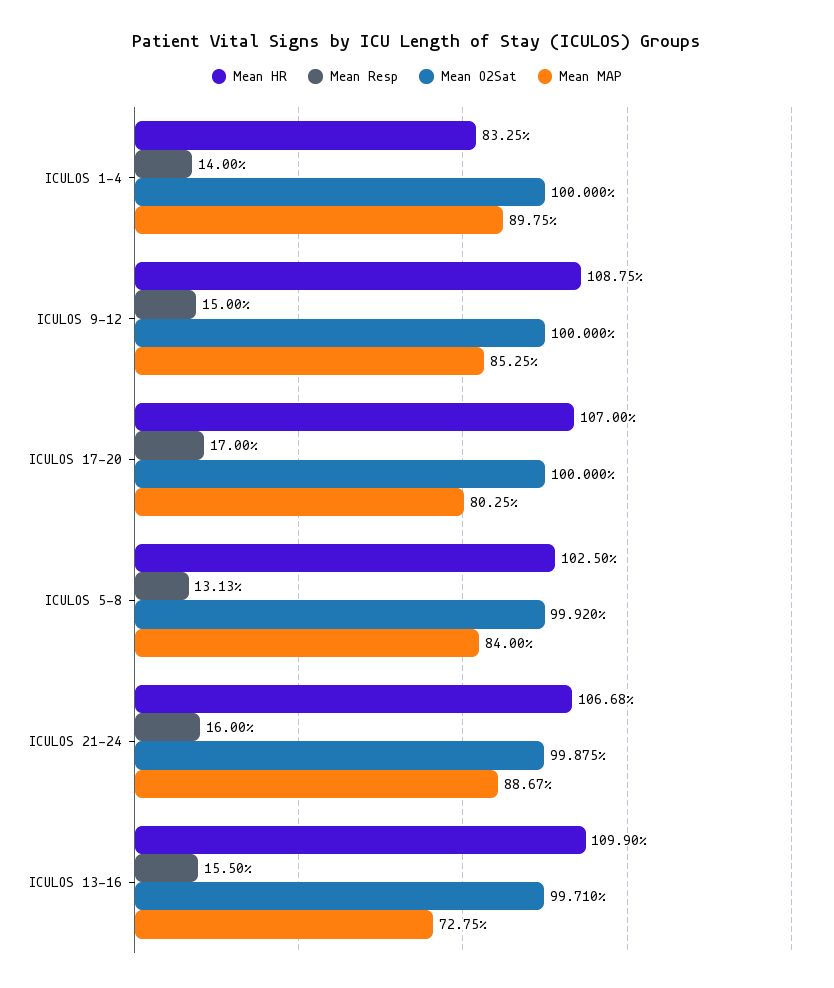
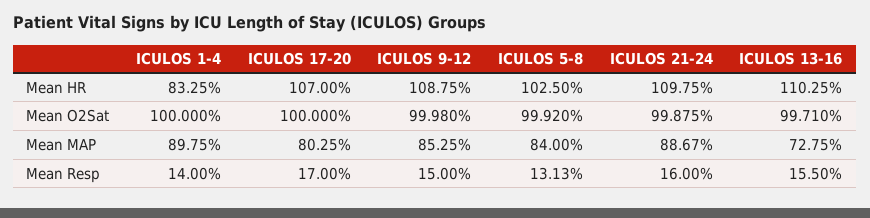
Mean O2Sat, ICULOS 9-12: 100 -> 99.98
Mean HR, ICULOS 21-24: 106.68 -> 109.75
Mean HR, ICULOS 13-16: 109.9 -> 110.25

